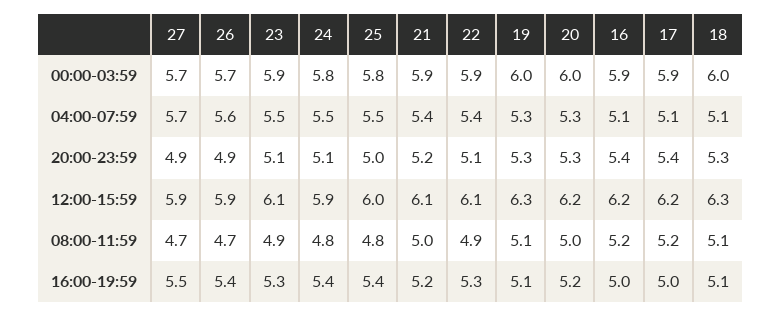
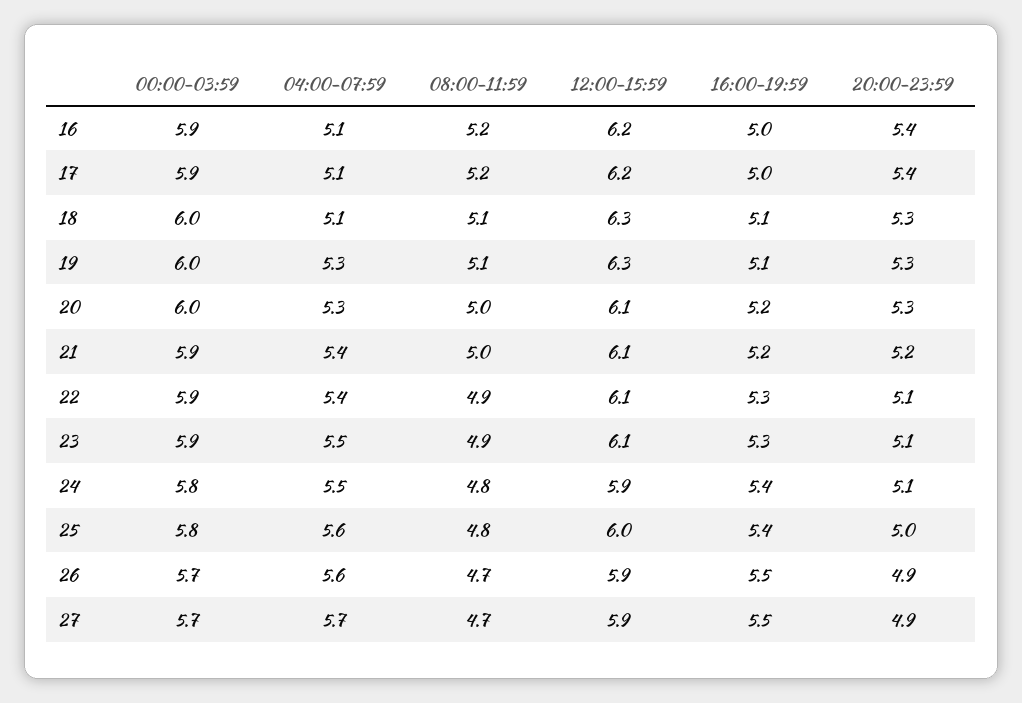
25, 04:00-07:59: 5.5 -> 5.6
20, 12:00-15:59: 6.2 -> 6.1
26, 16:00-19:59: 5.4 -> 5.5

